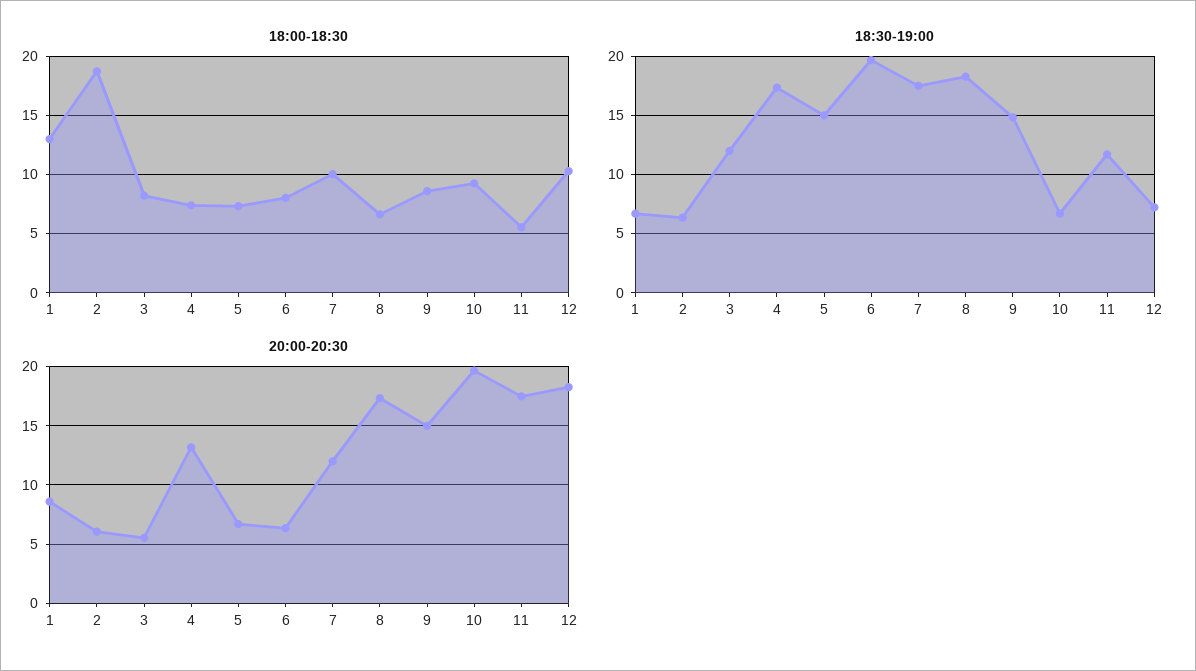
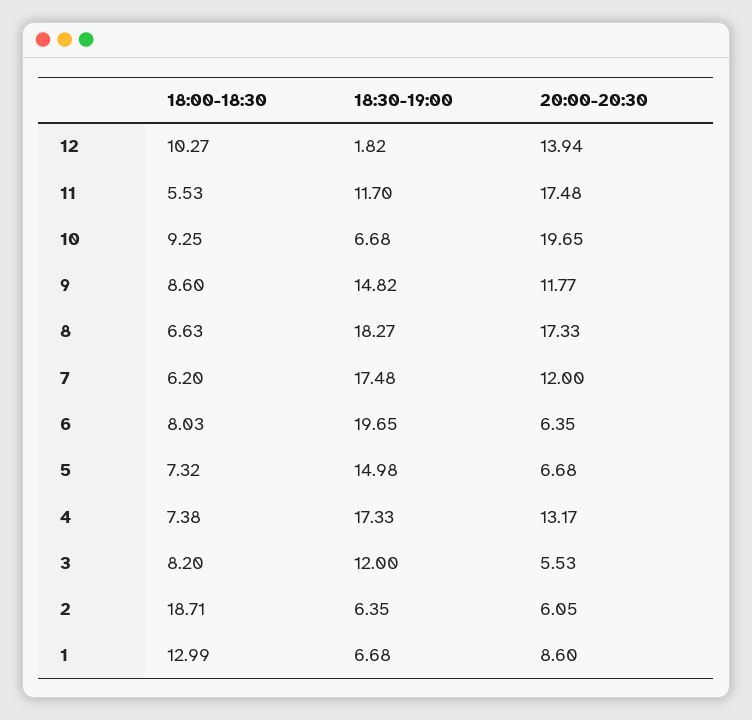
18:00-18:30, 7: 10 -> 6.2
18:30-19:00, 12: 7 -> 1.82
20:00-20:30, 9: 15 -> 11.77
20:00-20:30, 12: 18 -> 13.94

